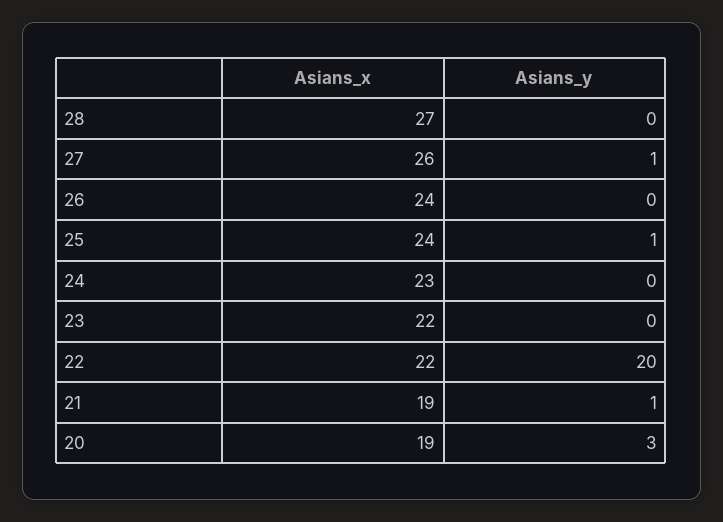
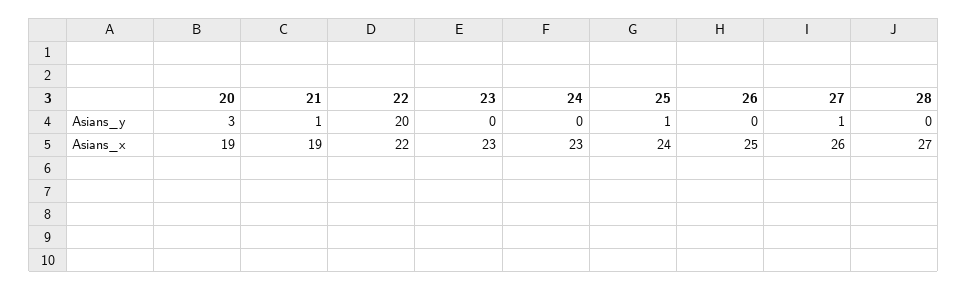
Asians_x, 26: 24 -> 25
Asians_x, 23: 22 -> 23

